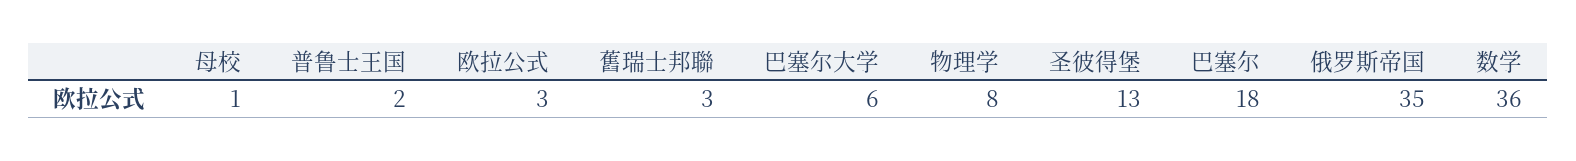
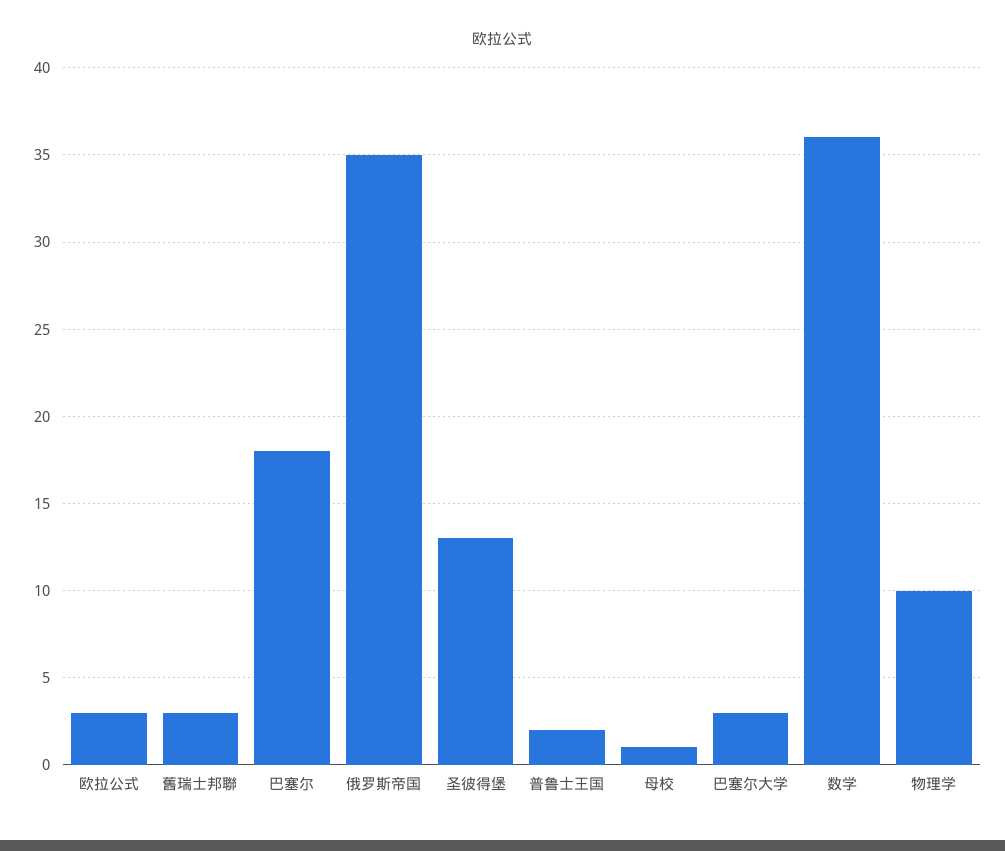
巴塞尔大学: 6 -> 3
物理学: 8 -> 10

